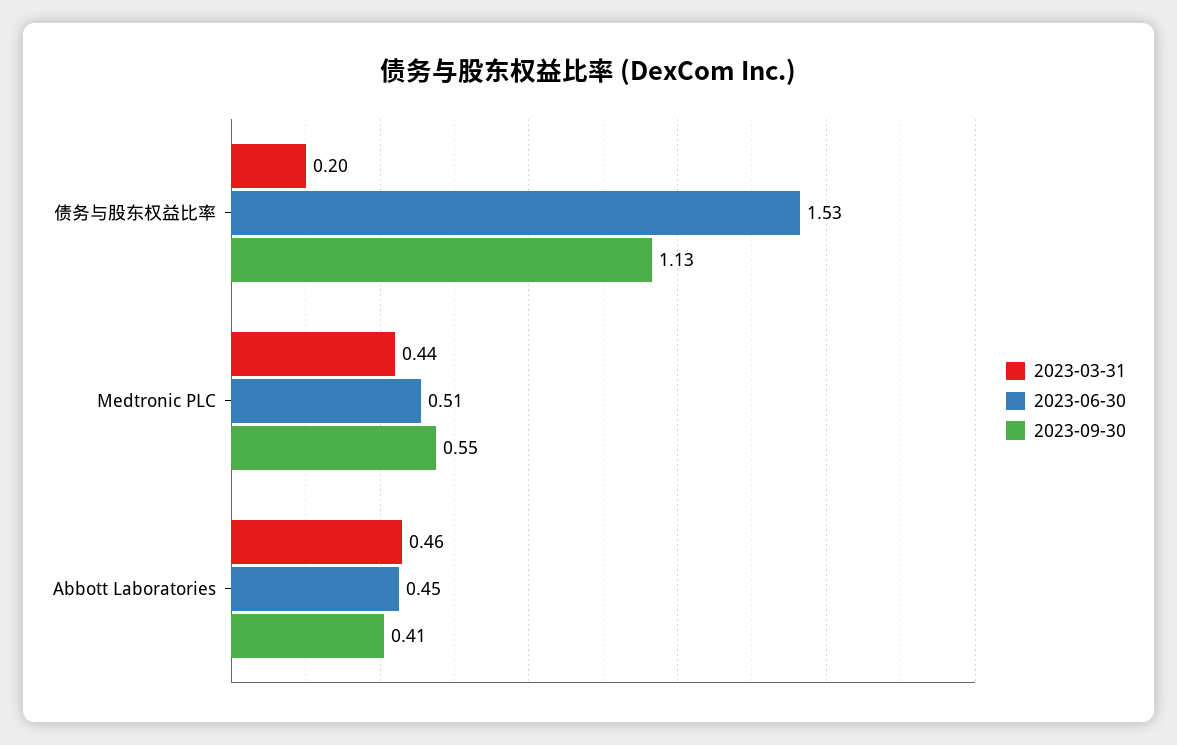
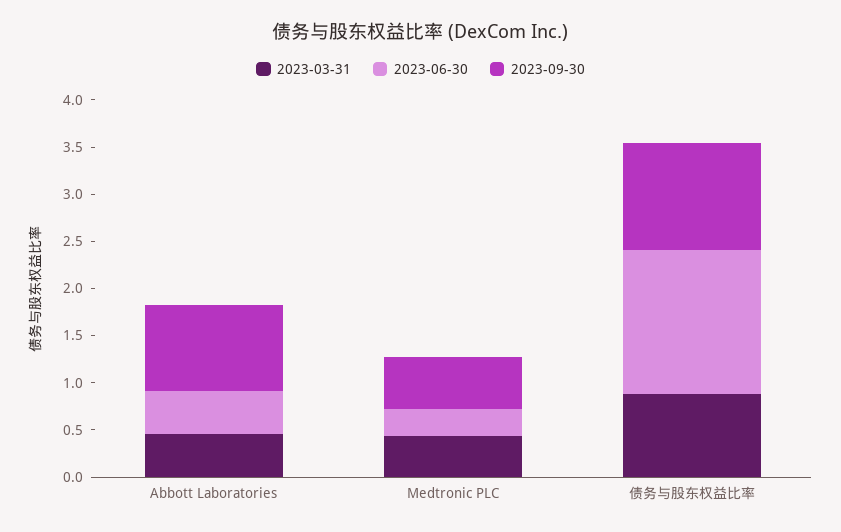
2023-03-31, 债务与股东权益比率: 0.2 -> 0.9
2023-06-30, Medtronic PLC: 0.51 -> 0.3
2023-09-30, Abbott Laboratories: 0.41 -> 0.9

